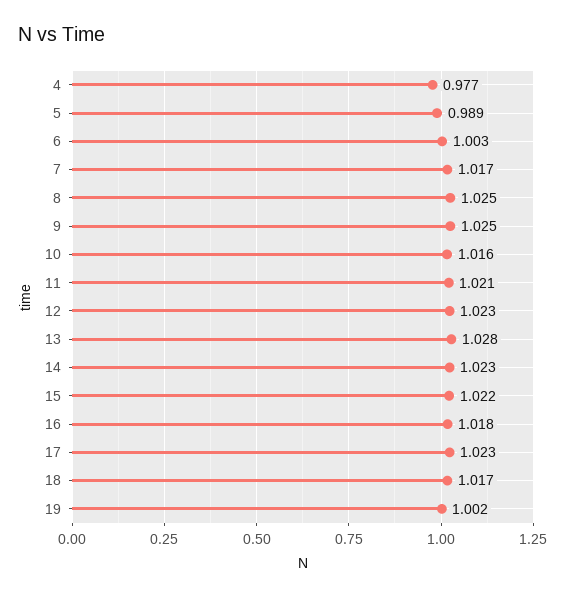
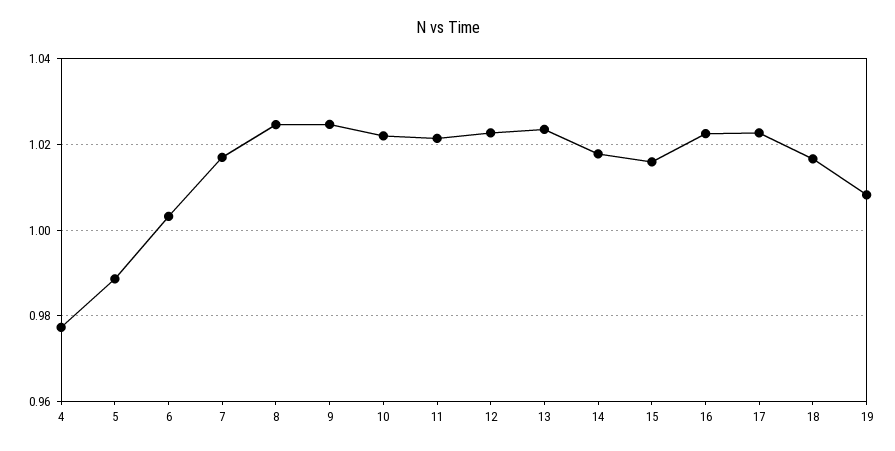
10: 1.016 -> 1.022
13: 1.028 -> 1.024
14: 1.023 -> 1.018
15: 1.022 -> 1.016
16: 1.018 -> 1.022
19: 1.002 -> 1.008

